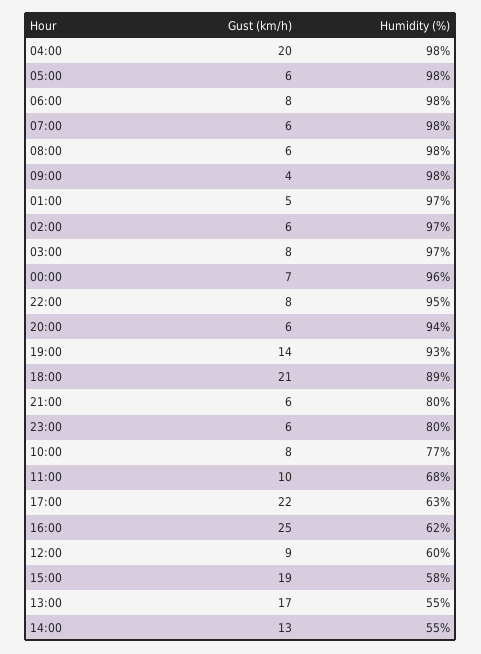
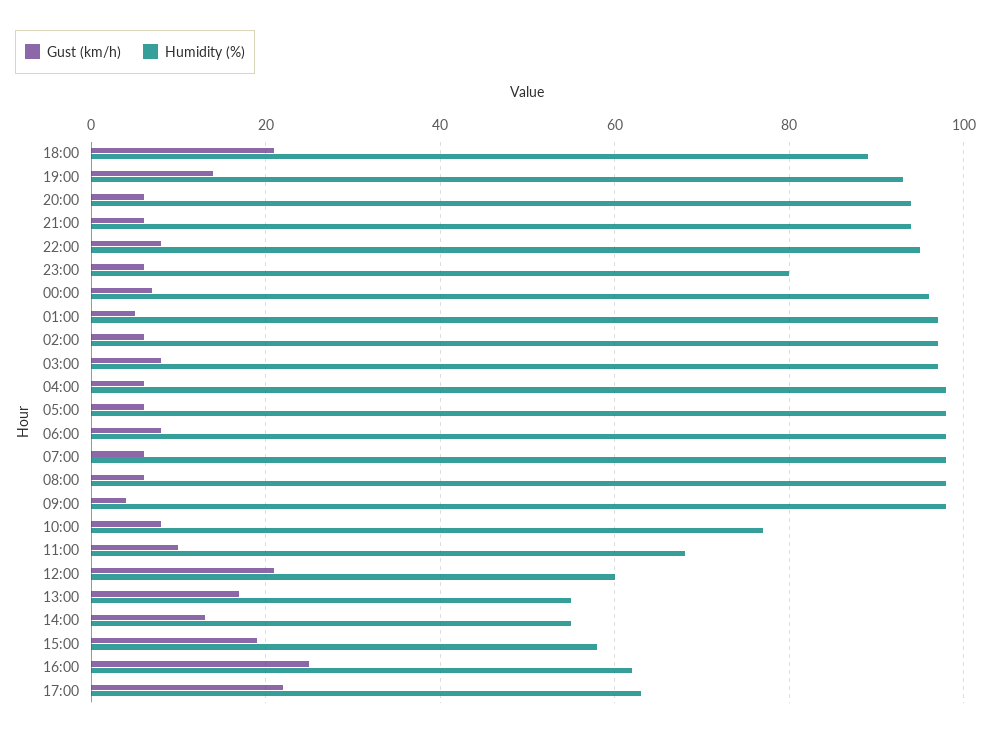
Gust (km/h), 04:00: 20 -> 5
Humidity (%), 21:00: 80 -> 95
Gust (km/h), 12:00: 9 -> 20

